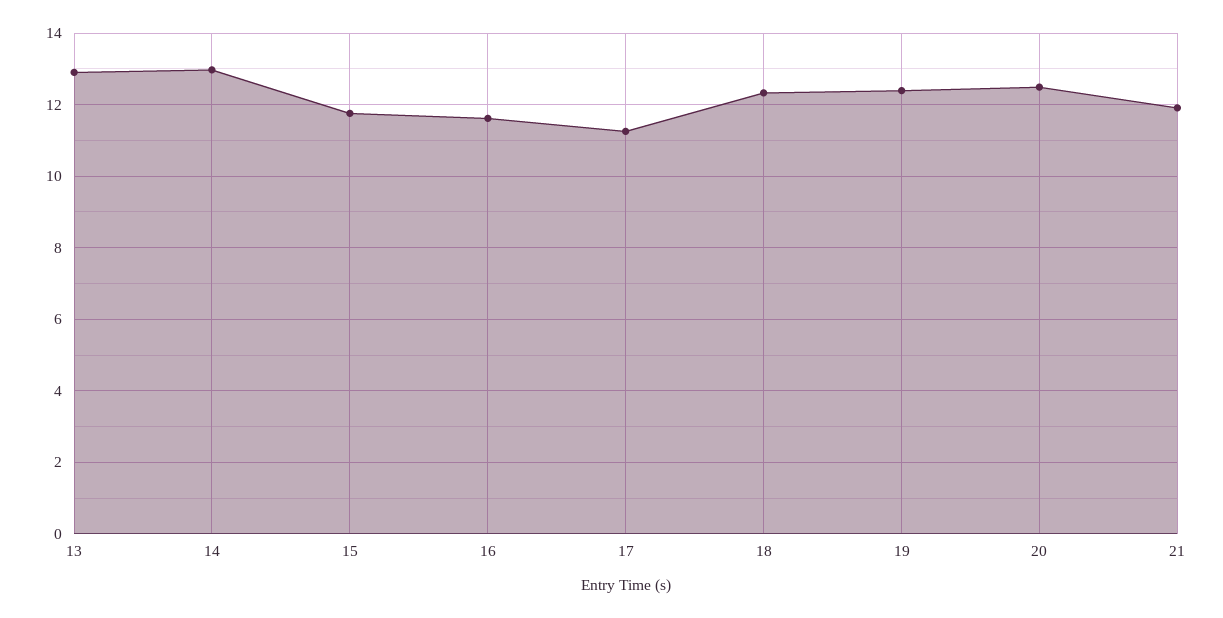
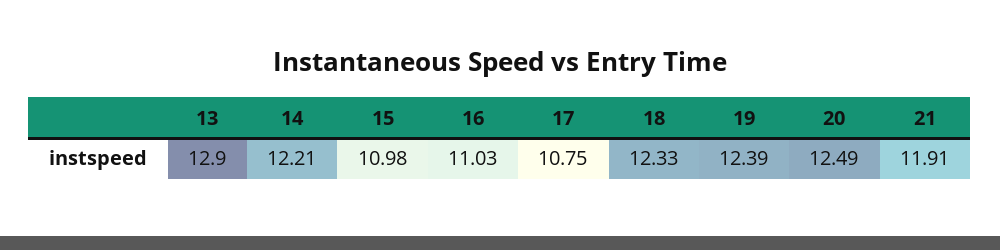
14: 13 -> 12.21
15: 11.8 -> 10.98
16: 11.6 -> 11.03
17: 11.2 -> 10.75

